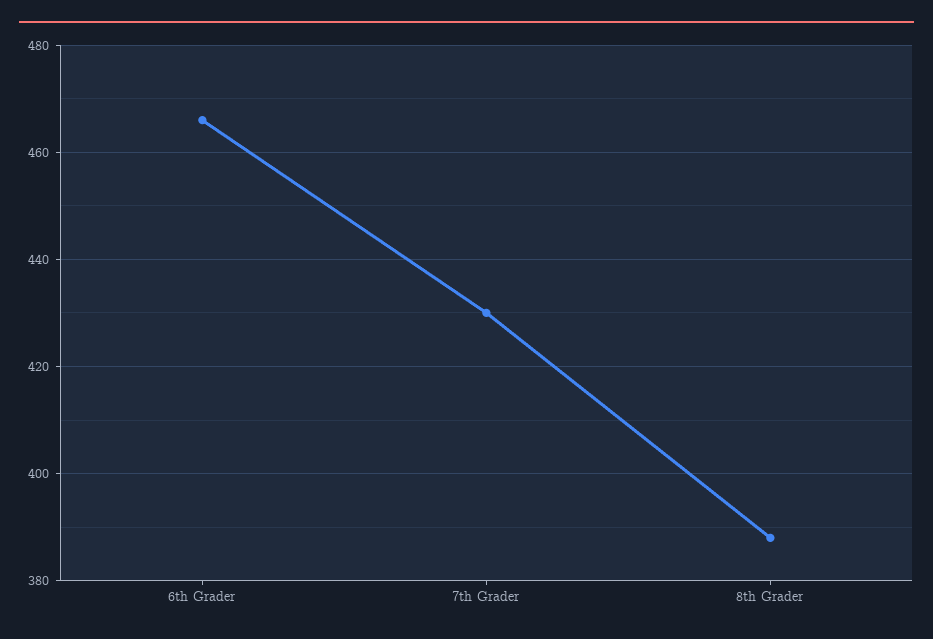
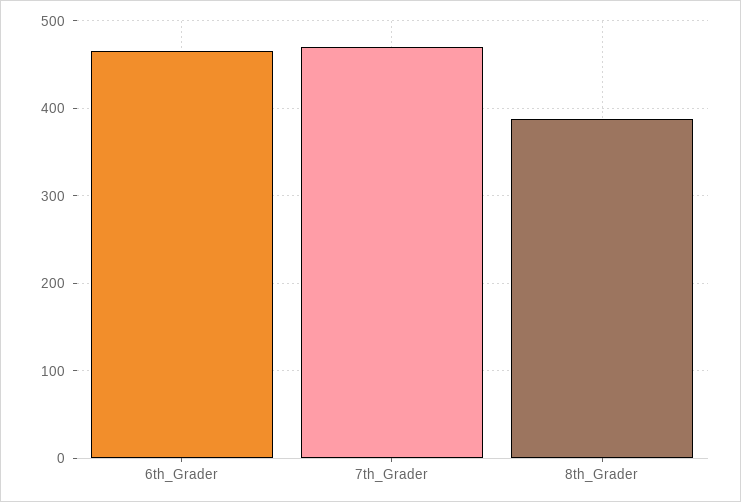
7th Grader: 430 -> 470

